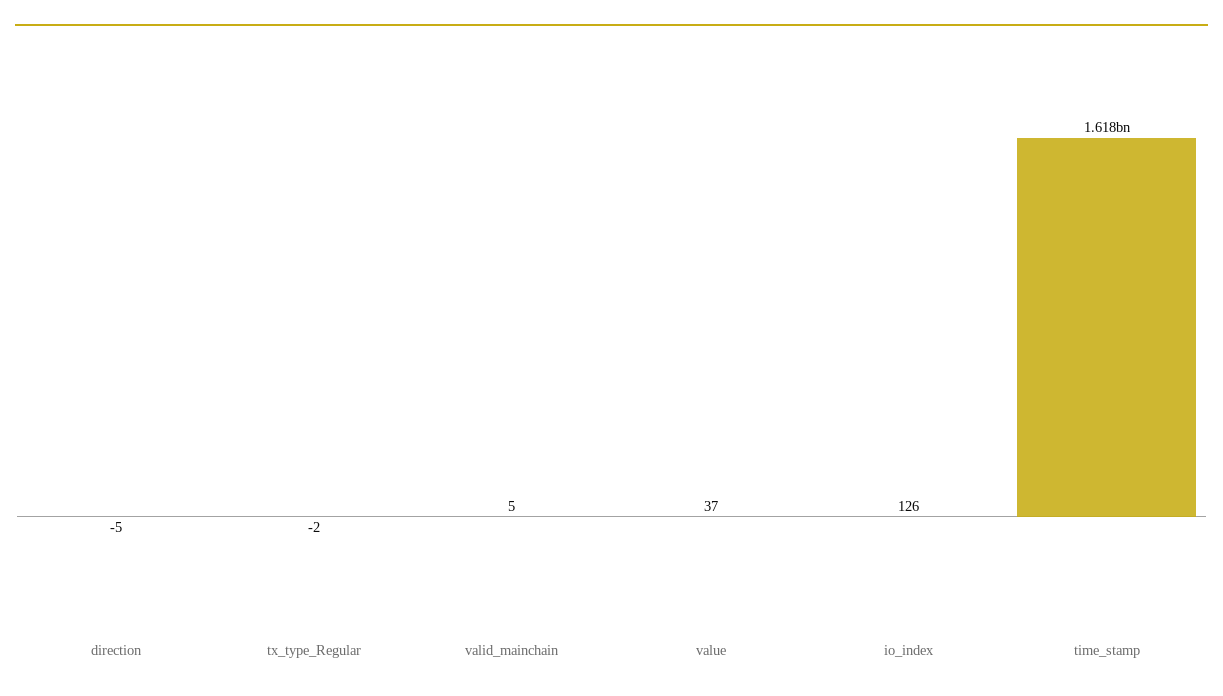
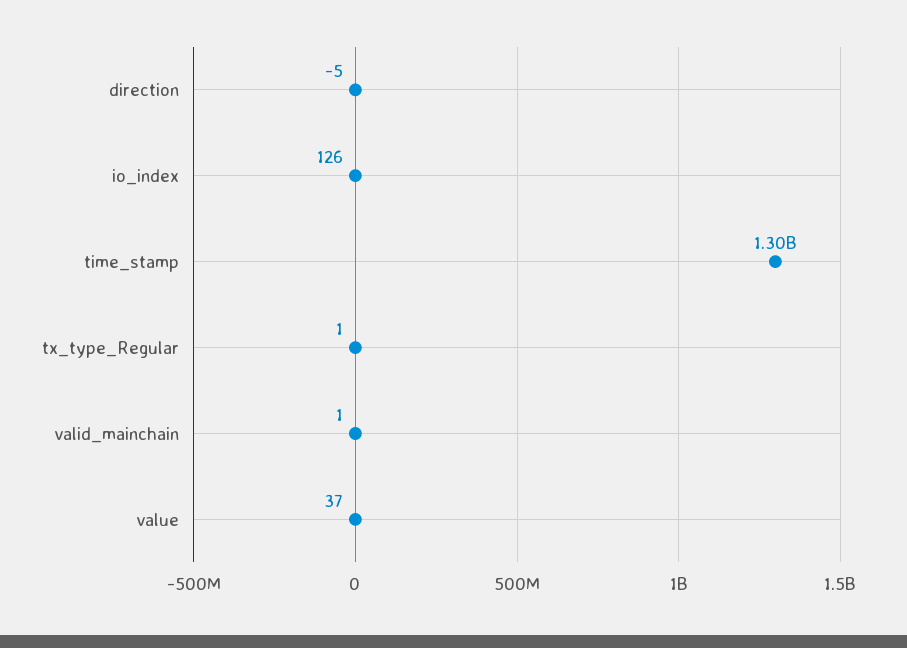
tx_type_Regular: -2 -> 1
valid_mainchain: 5 -> 1
time_stamp: 1618000000 -> 1300000000

